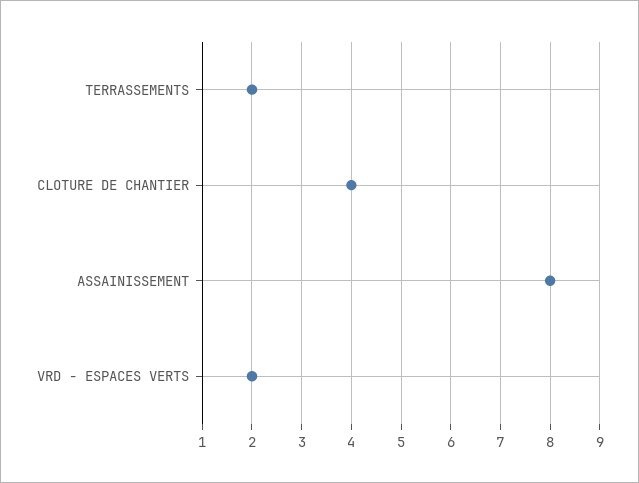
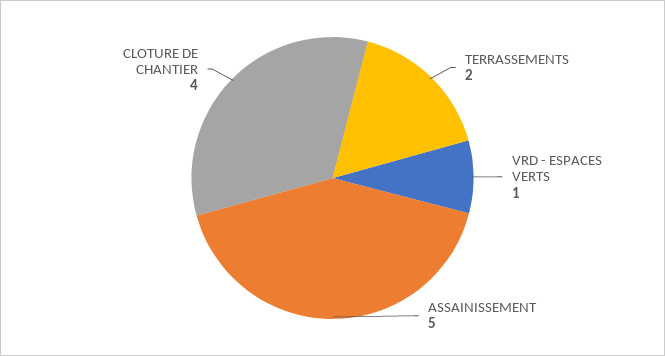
ASSAINISSEMENT: 8 -> 5
VRD - ESPACES VERTS: 2 -> 1

